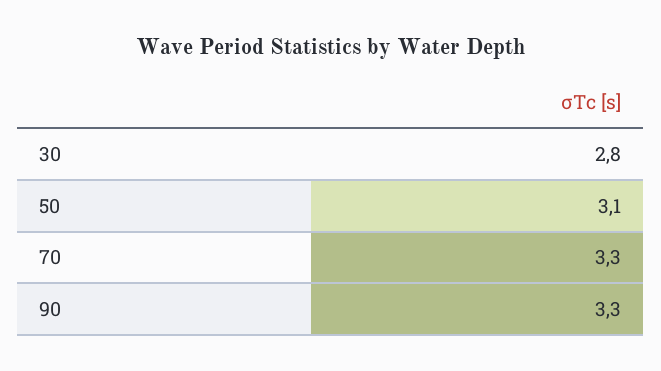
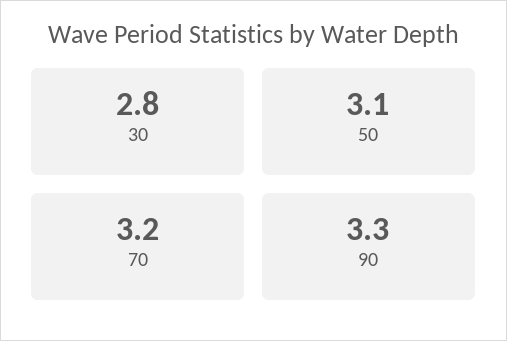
70: 3.3 -> 3.2

